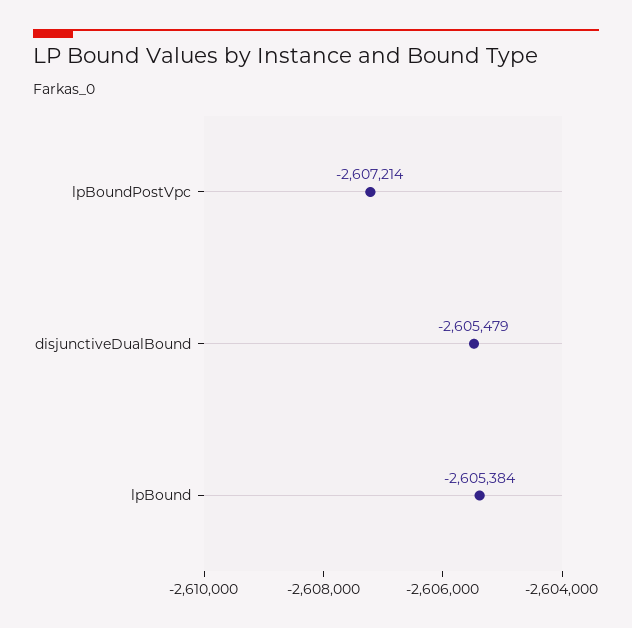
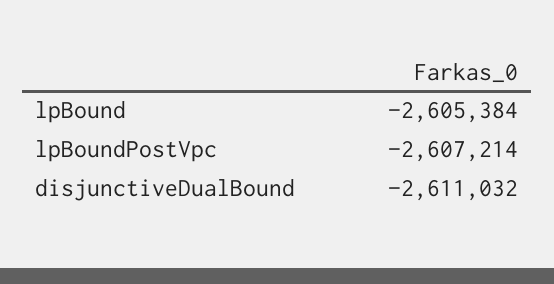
disjunctiveDualBound: -2605479 -> -2611032

